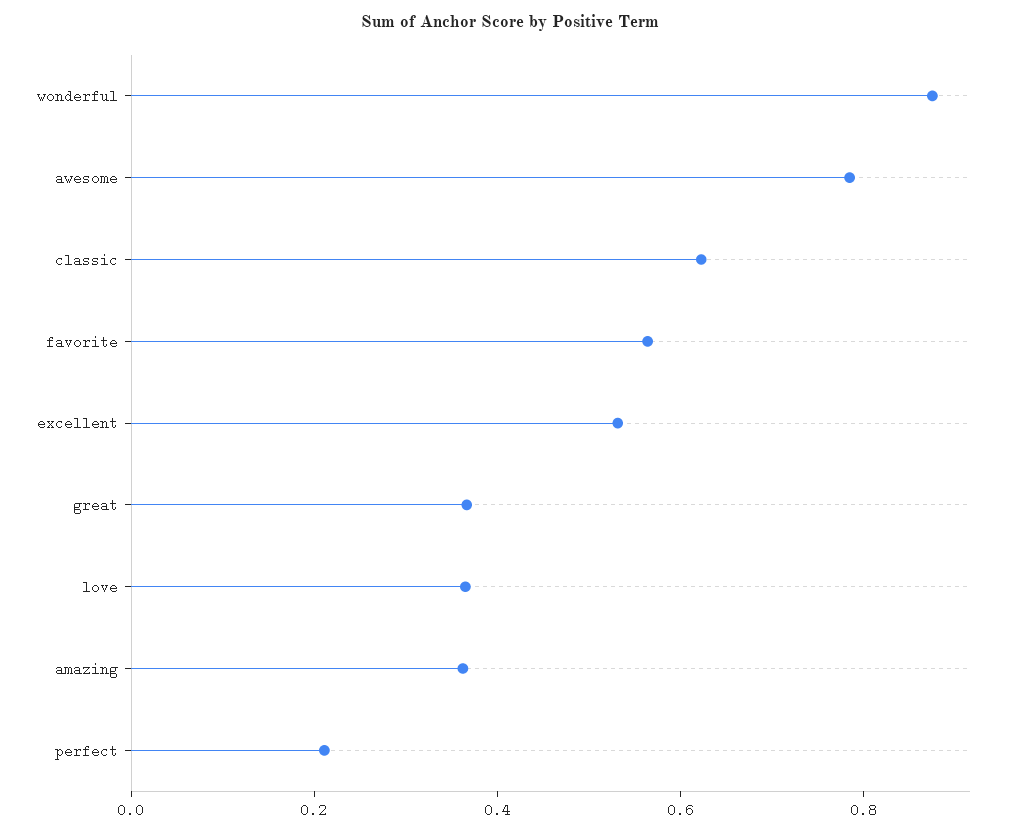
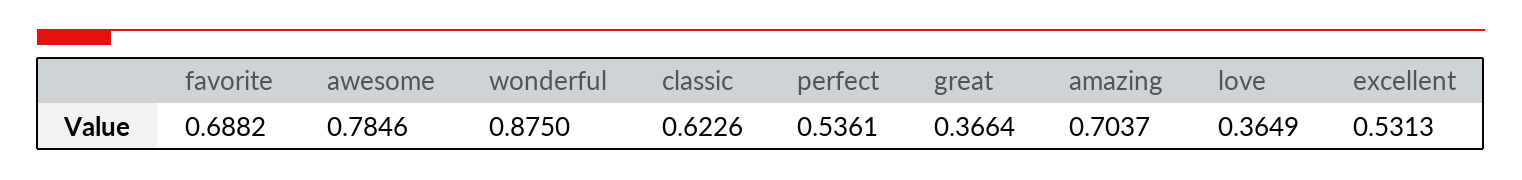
favorite: 0.55 -> 0.6882
amazing: 0.35 -> 0.7037
perfect: 0.2 -> 0.5361

